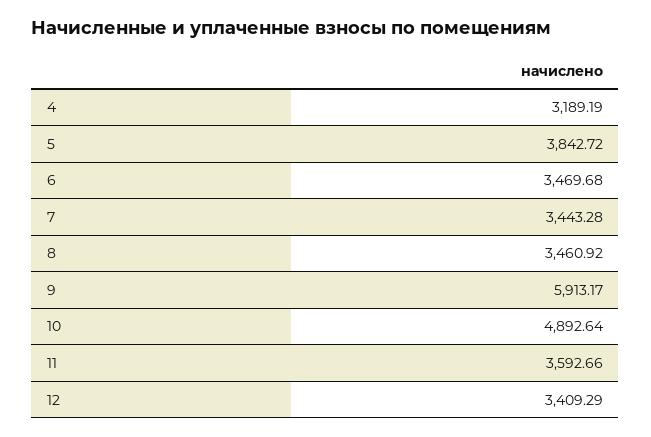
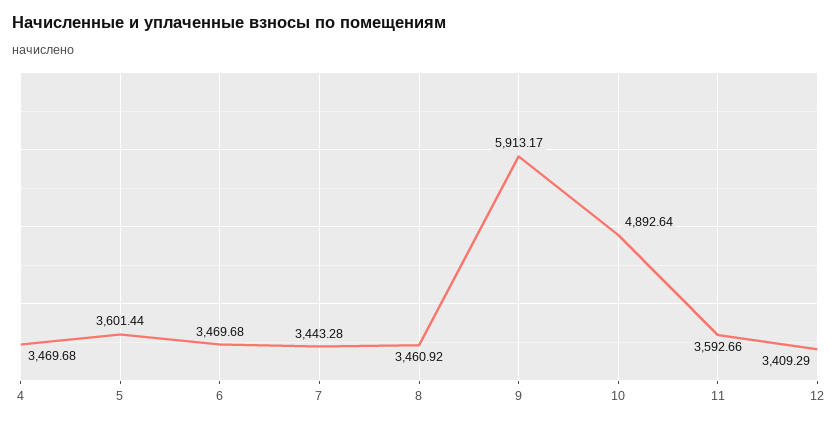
4: 3189.19 -> 3469.68
5: 3842.72 -> 3601.44

